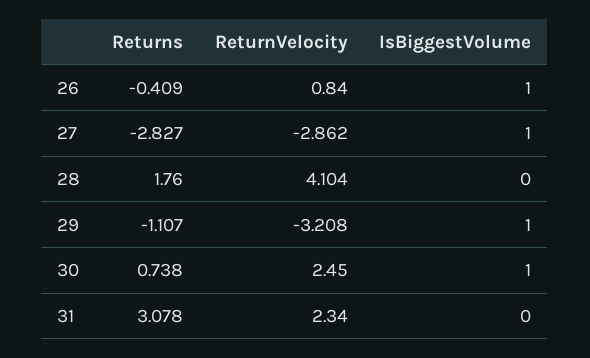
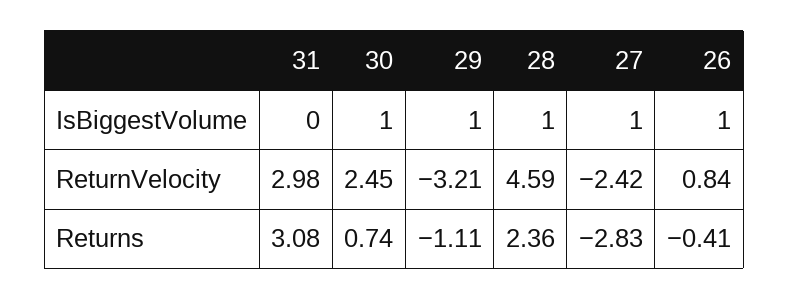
ReturnVelocity, 27: -2.862 -> -2.42
Returns, 28: 1.76 -> 2.36
ReturnVelocity, 28: 4.104 -> 4.59
IsBiggestVolume, 28: 0 -> 1
ReturnVelocity, 31: 2.34 -> 2.98

